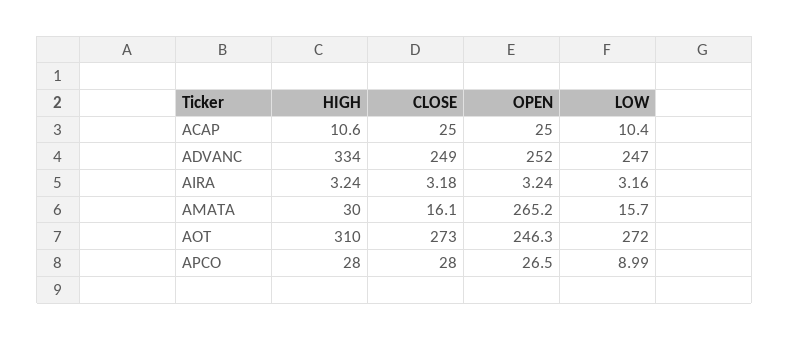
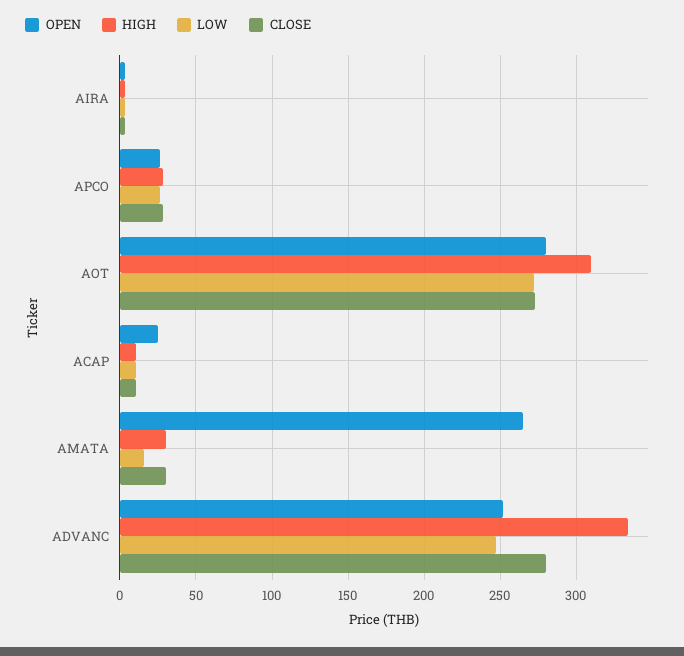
CLOSE, ACAP: 25 -> 10
CLOSE, ADVANC: 249 -> 280
CLOSE, AMATA: 16.1 -> 30
OPEN, AOT: 246.3 -> 280
LOW, APCO: 8.99 -> 25

